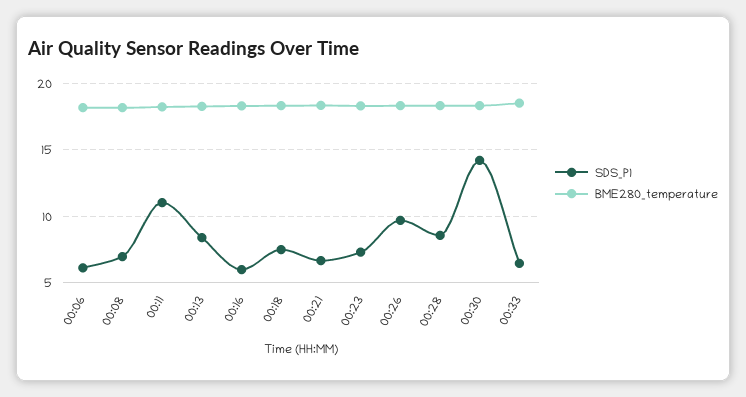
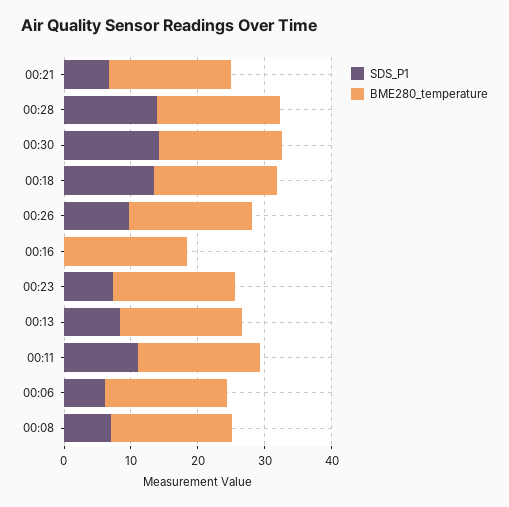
SDS_P1, 00:16: 6 -> 0
SDS_P1, 00:18: 7.5 -> 14
SDS_P1, 00:28: 8.5 -> 14
SDS_P1, 00:33: 6.5 -> none
BME280_temperature, 00:33: 18.5 -> none

